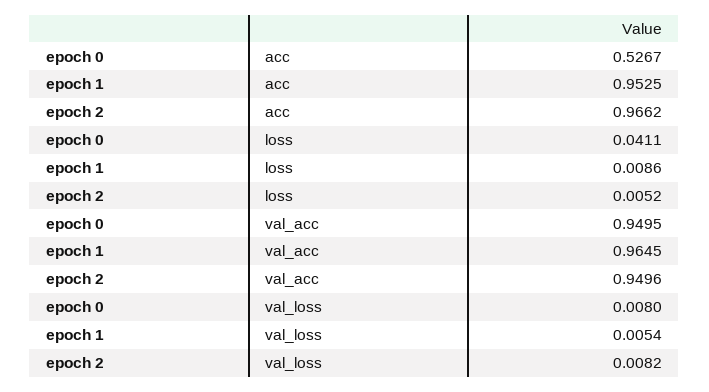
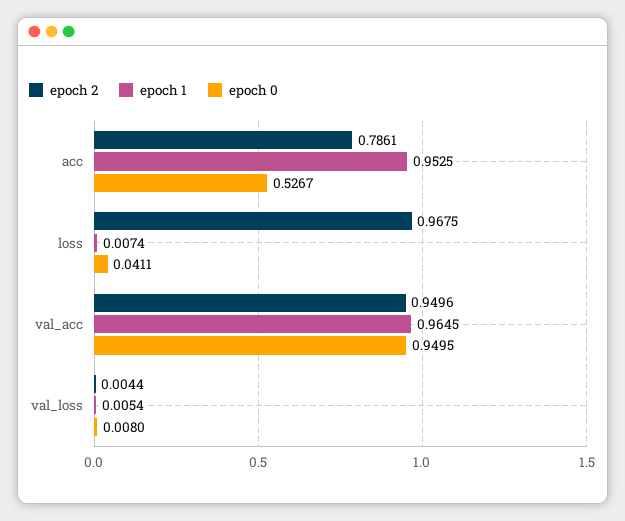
epoch 2, acc: 0.9662 -> 0.7861
epoch 1, loss: 0.0086 -> 0.0074
epoch 2, loss: 0.0052 -> 0.9675
epoch 2, val_loss: 0.0082 -> 0.0044

